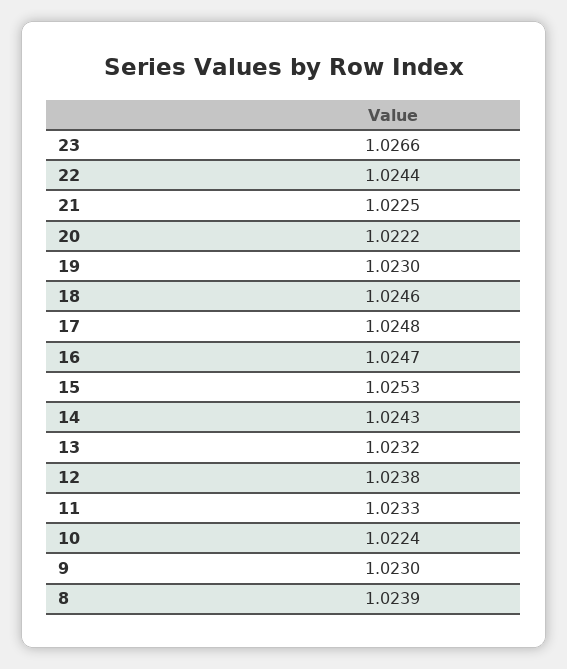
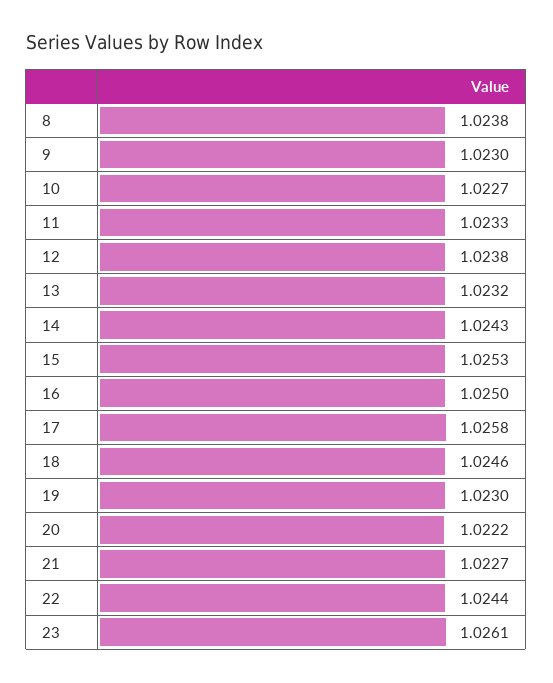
23: 1.0266 -> 1.0261
21: 1.0225 -> 1.0227
17: 1.0248 -> 1.0258
16: 1.0247 -> 1.025
10: 1.0224 -> 1.0227
8: 1.0239 -> 1.0238

